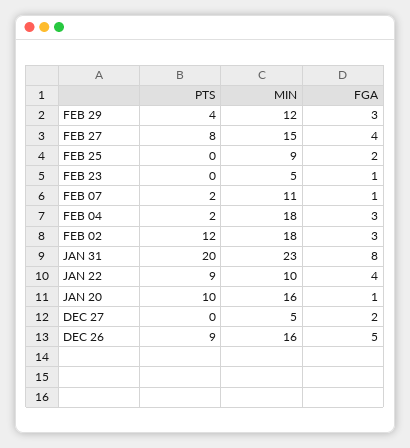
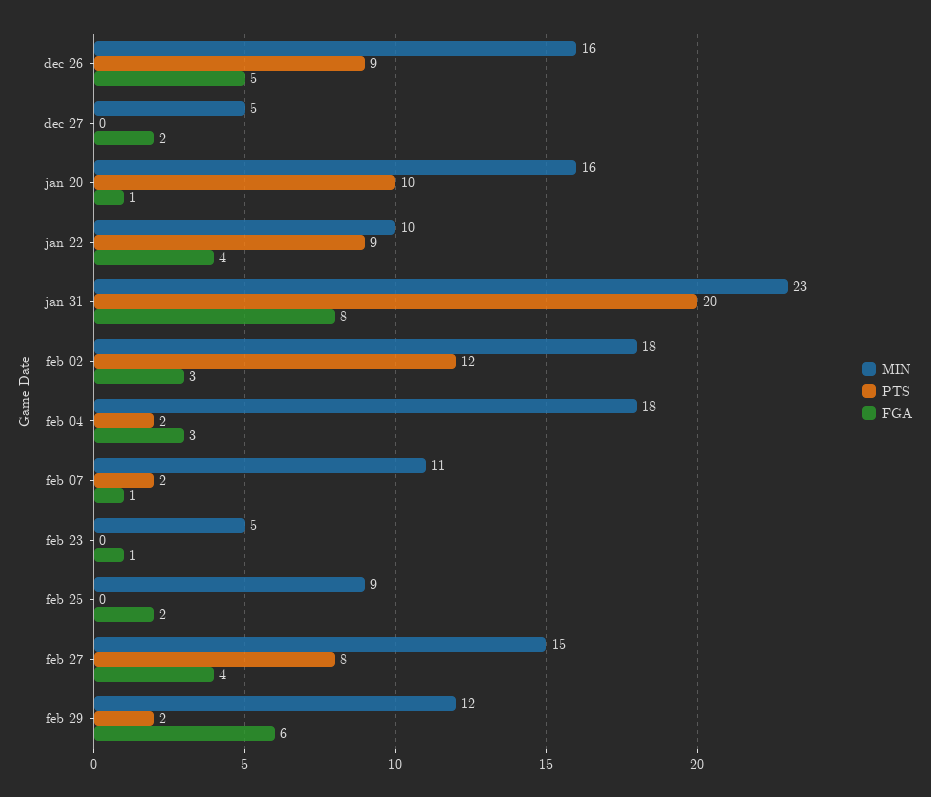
PTS, FEB 29: 4 -> 2
FGA, FEB 29: 3 -> 6

